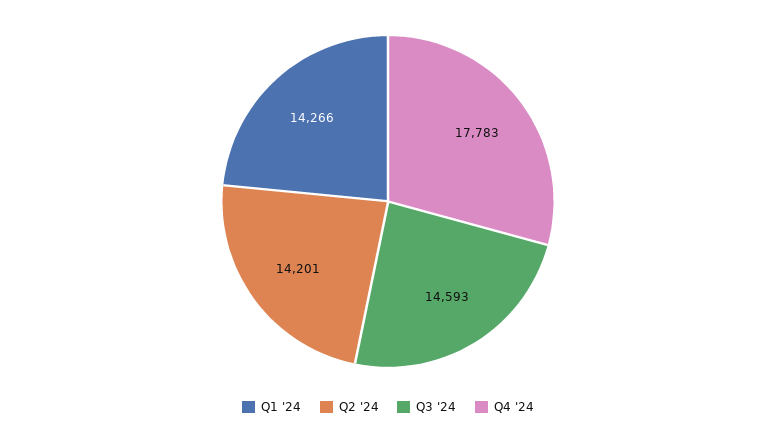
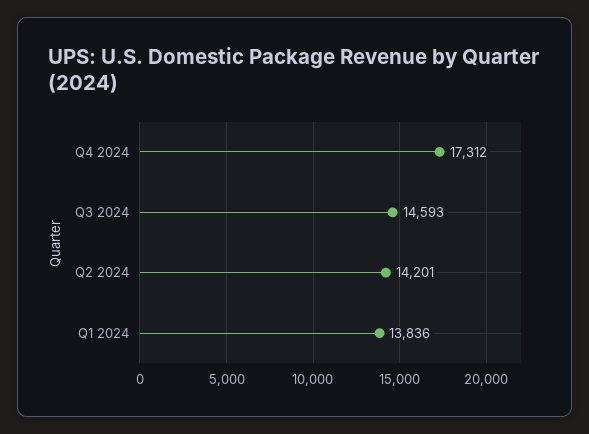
Q1 '24: 14266 -> 13836
Q4 '24: 17783 -> 17312

